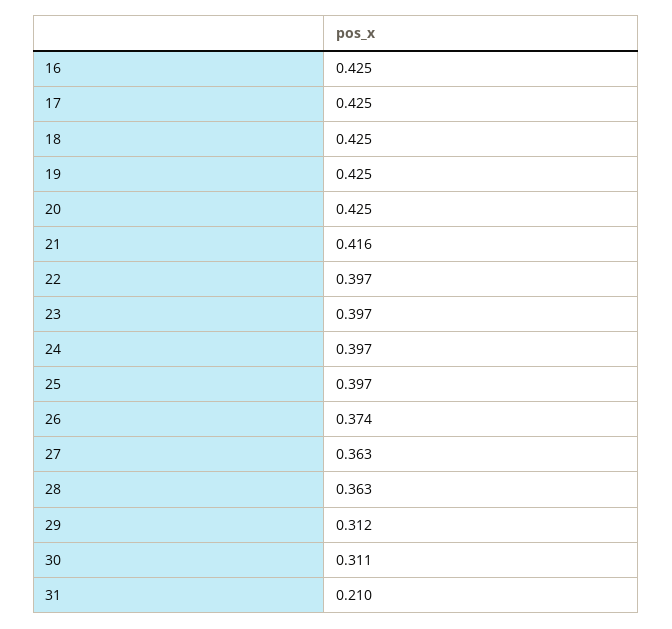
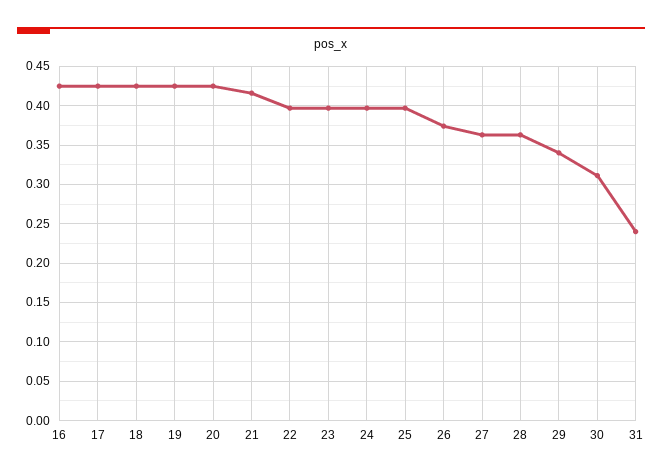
29: 0.312 -> 0.34
31: 0.21 -> 0.24

